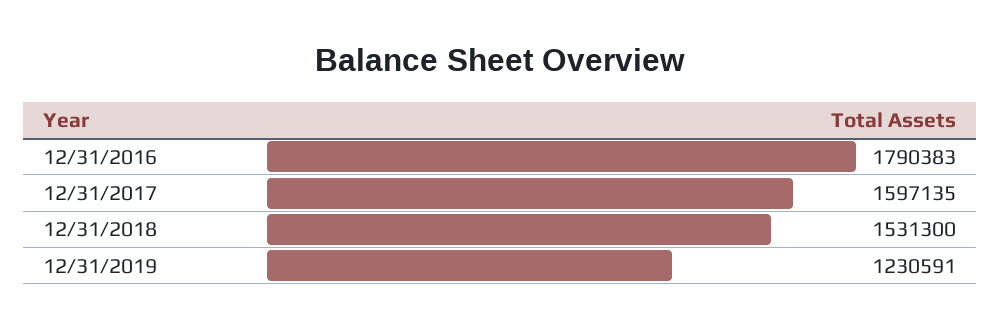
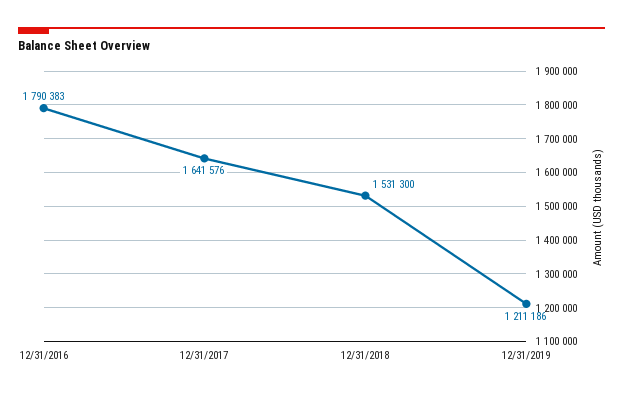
12/31/2017: 1597135 -> 1641576
12/31/2019: 1230591 -> 1211186

